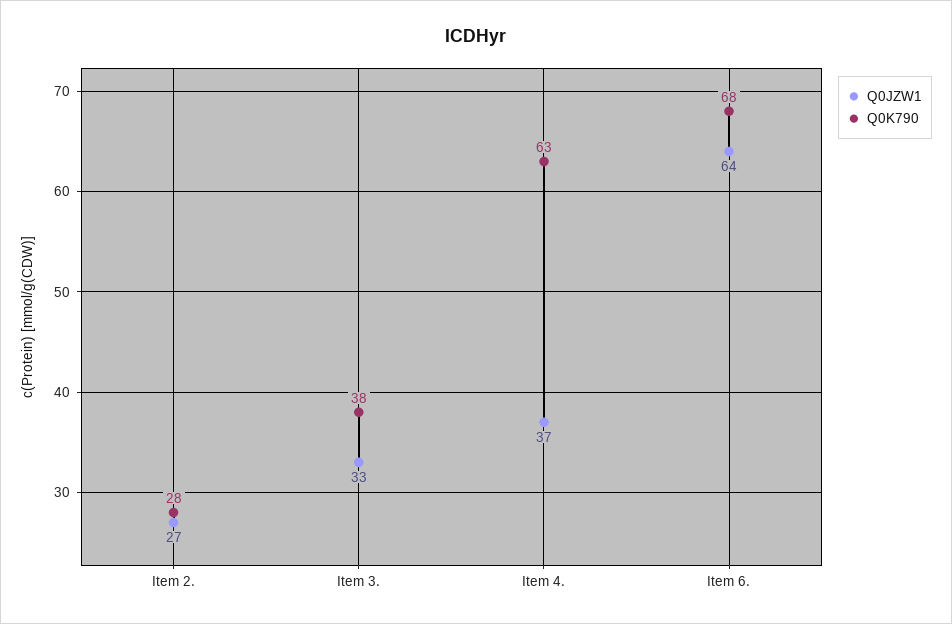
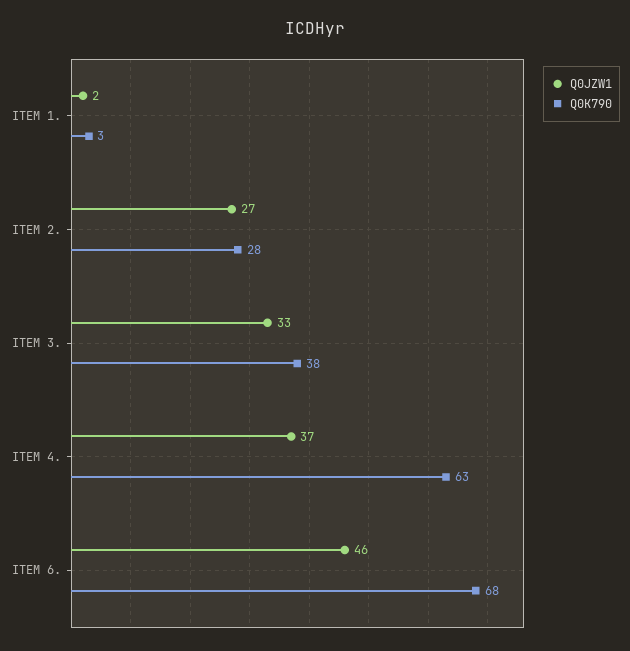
Q0JZW1, Item 6.: 64 -> 46
Q0JZW1, ITEM 1.: none -> 2
Q0K790, ITEM 1.: none -> 3

